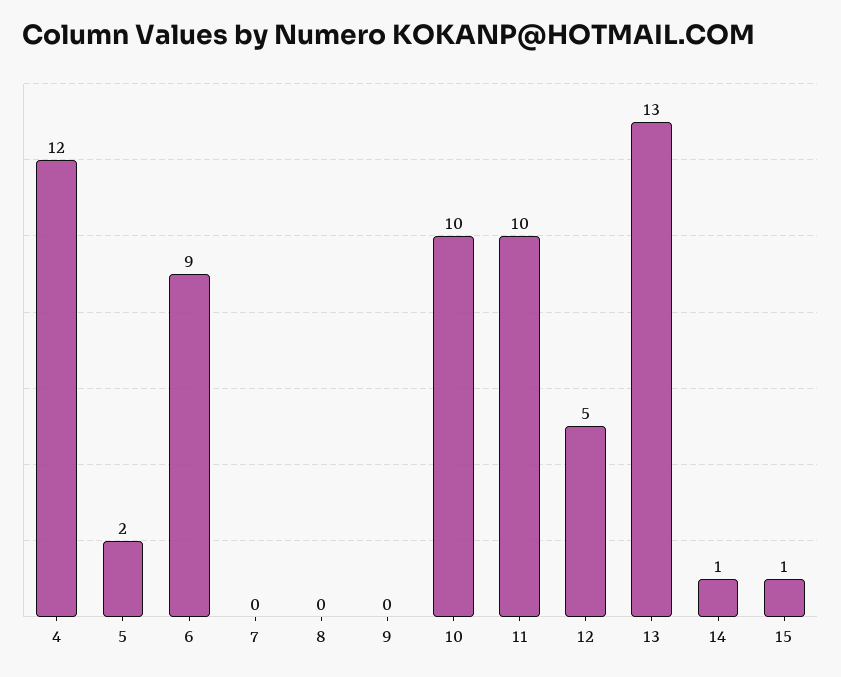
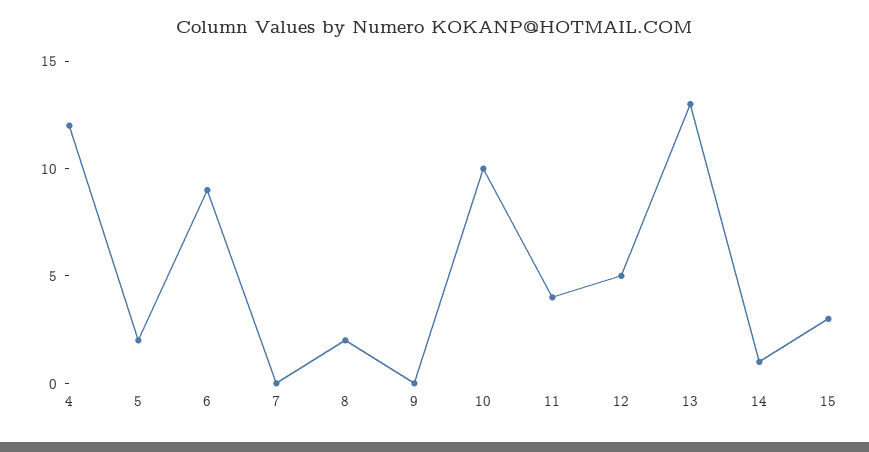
8: 0 -> 2
11: 10 -> 4
15: 1 -> 3

